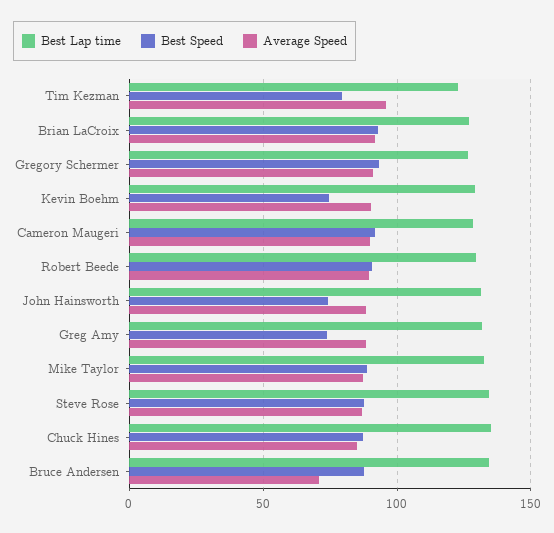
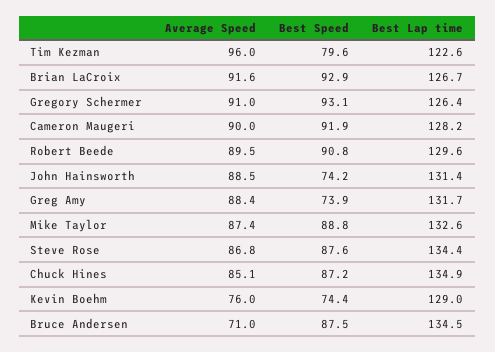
Average Speed, Kevin Boehm: 90 -> 76

